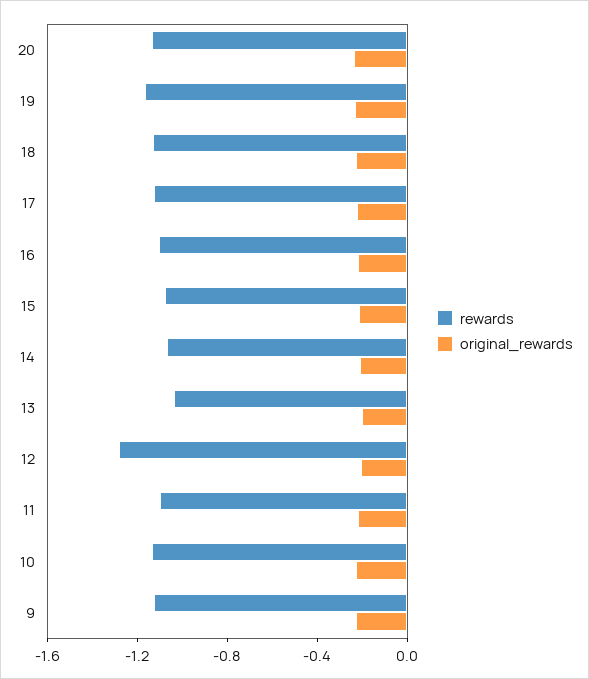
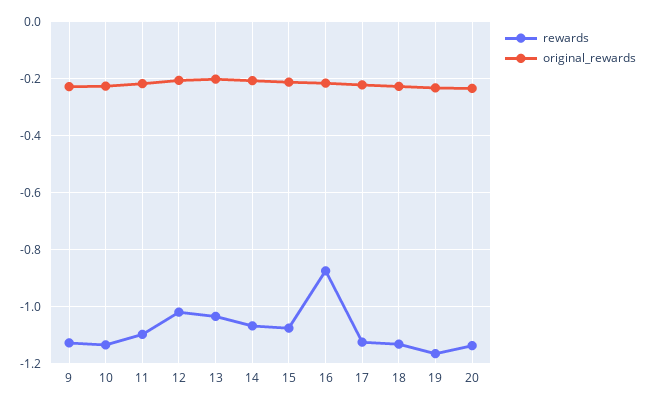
rewards, 16: -1.1 -> -0.875
rewards, 12: -1.3 -> -1.025

